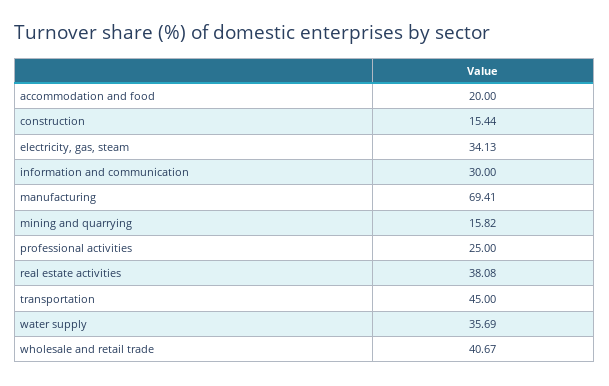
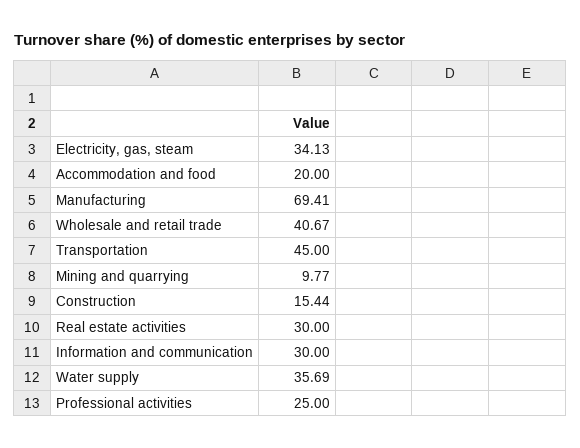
mining and quarrying: 15.82 -> 9.77
real estate activities: 38.08 -> 30

